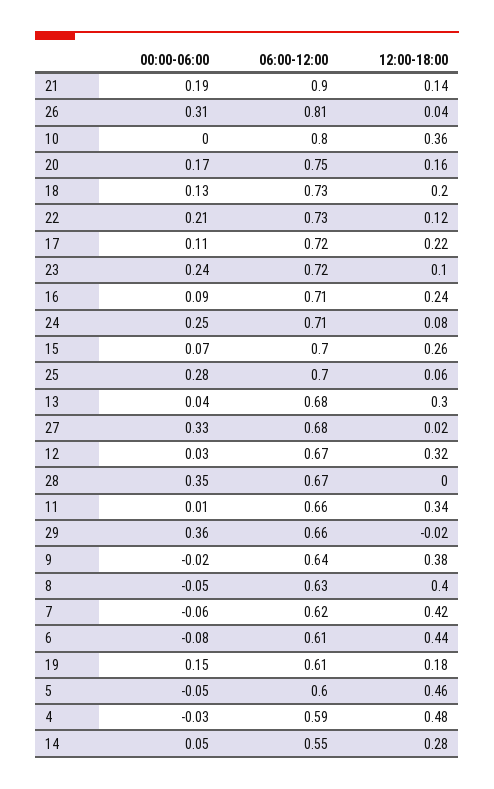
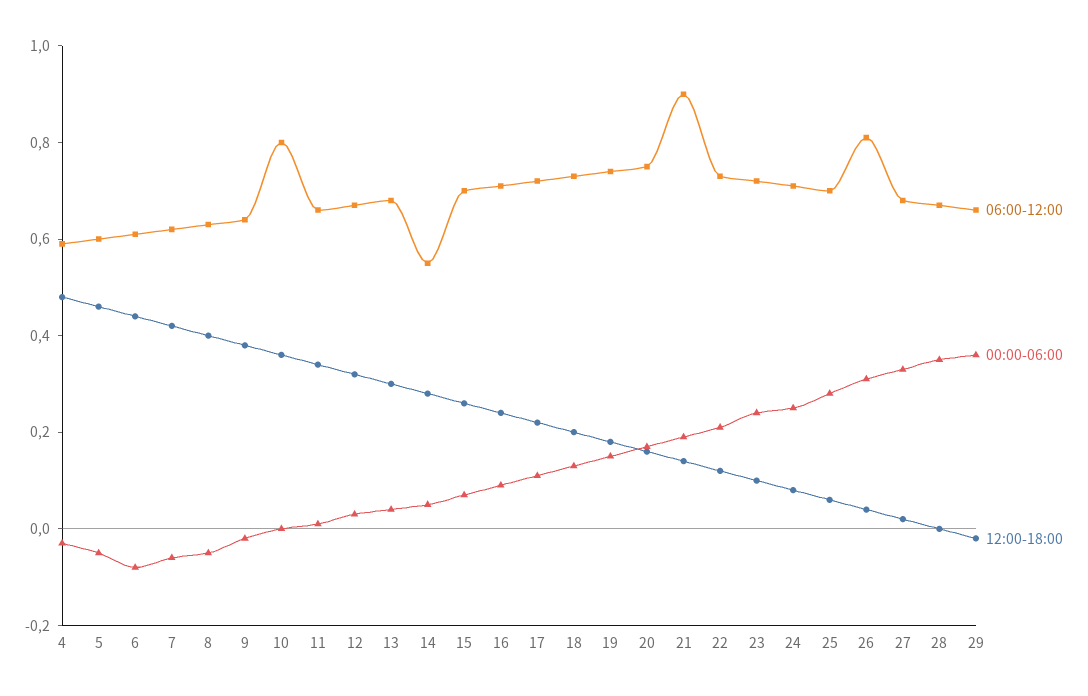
06:00-12:00, 19: 0.61 -> 0.75

